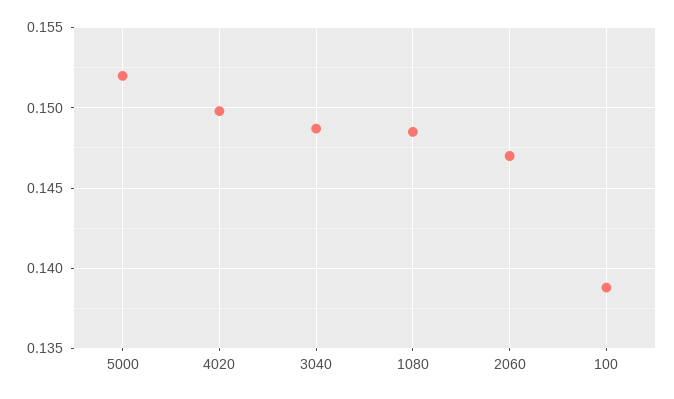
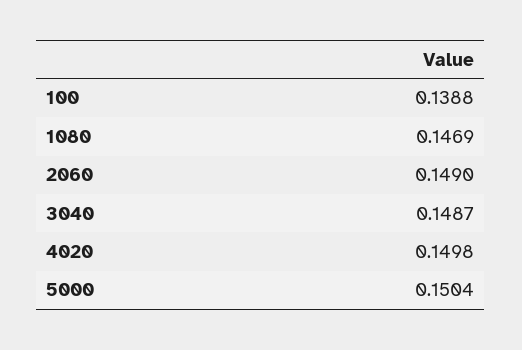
5000: 0.152 -> 0.1504
1080: 0.1485 -> 0.1469
2060: 0.147 -> 0.149

